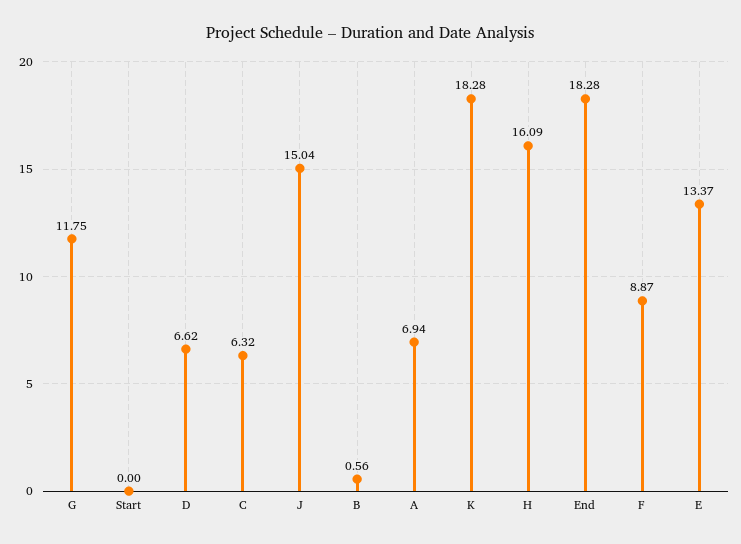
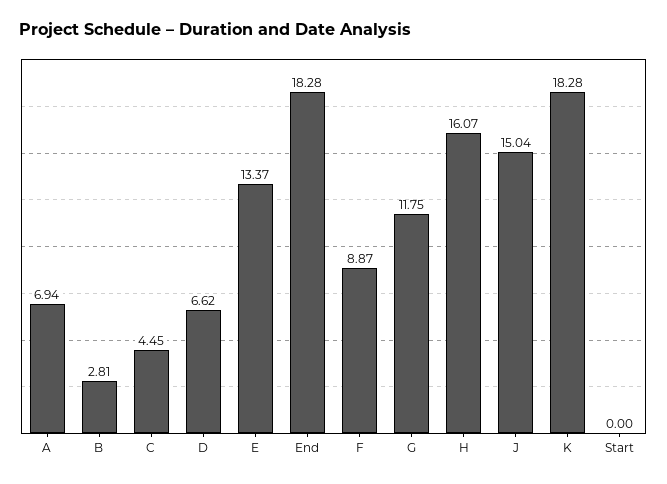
C: 6.32 -> 4.45
B: 0.56 -> 2.81
H: 16.09 -> 16.07

